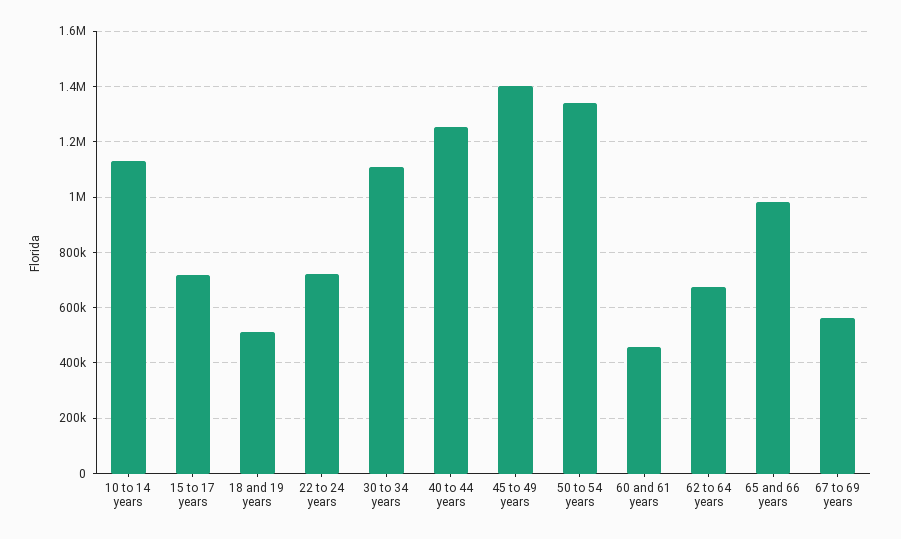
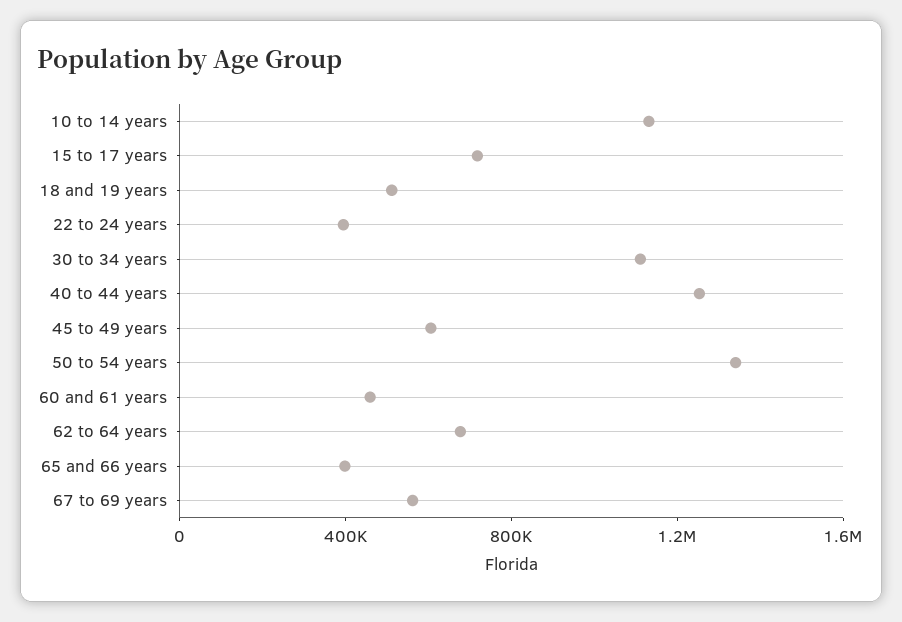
22 to 24 years: 725000 -> 400000
45 to 49 years: 1400000 -> 600000
65 and 66 years: 975000 -> 400000

